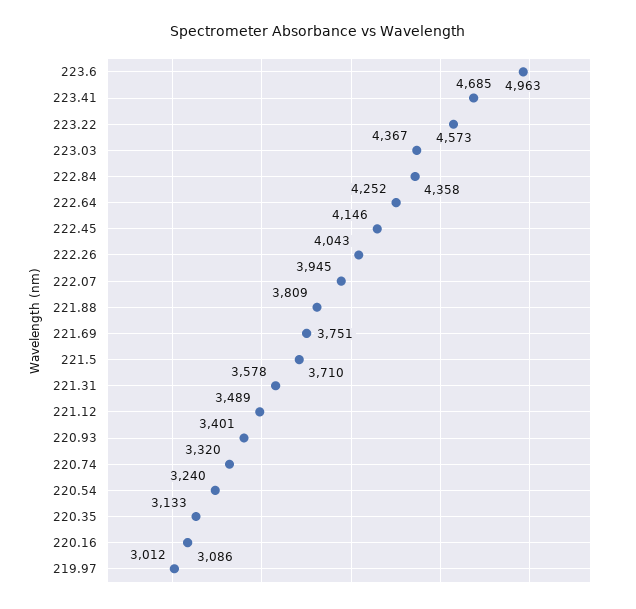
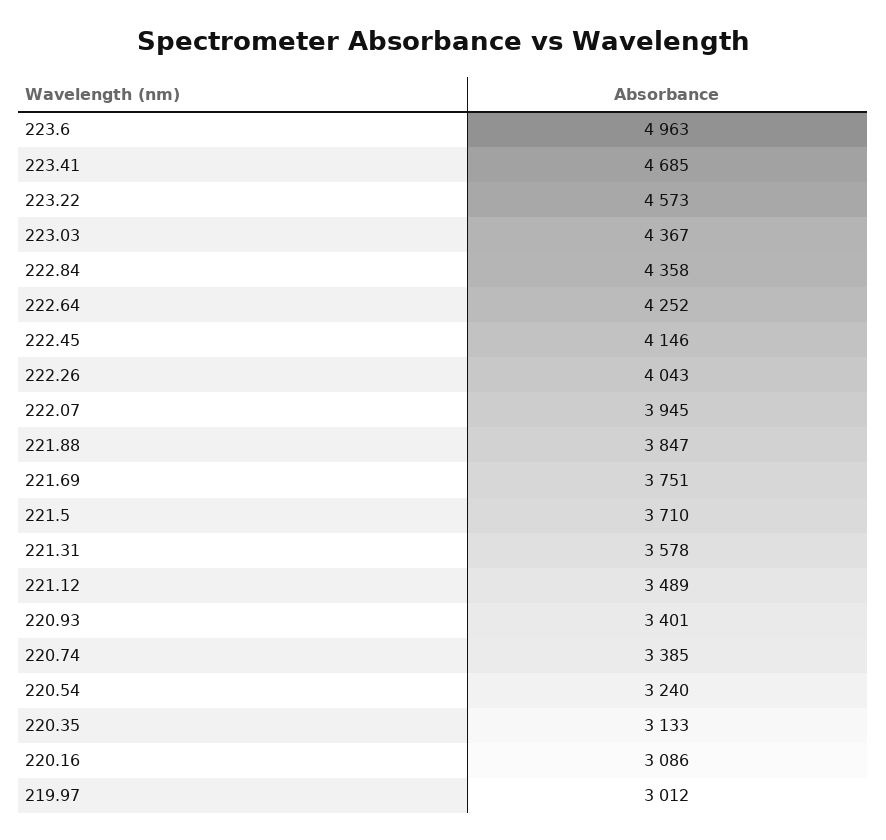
221.88: 3809 -> 3847
220.74: 3320 -> 3385

